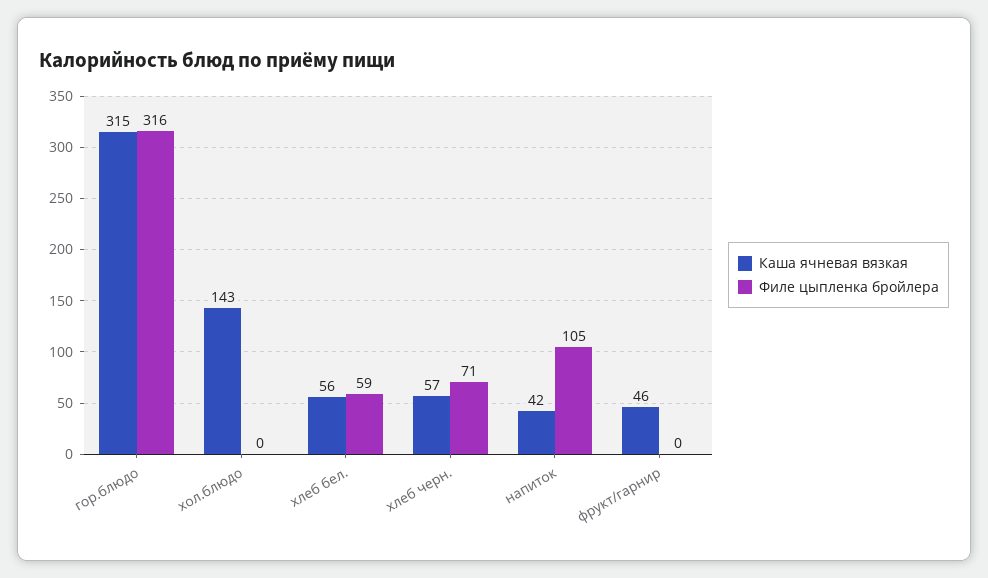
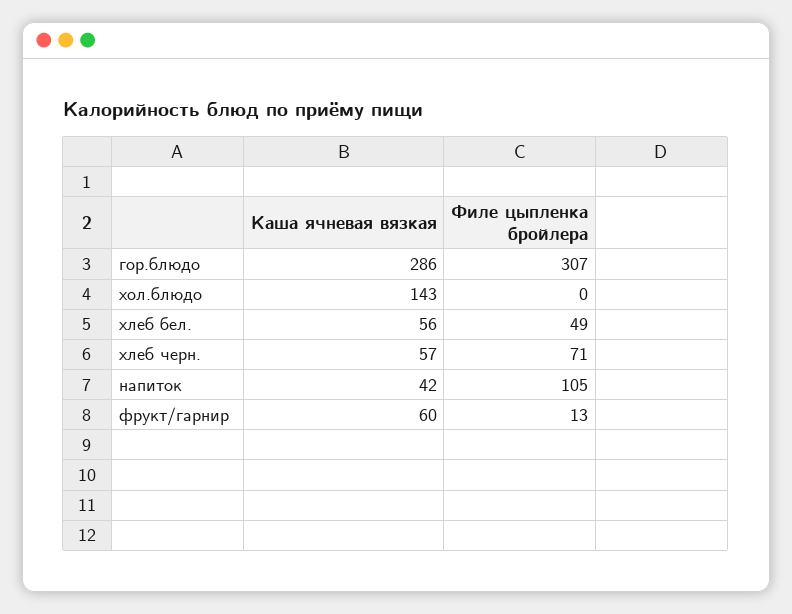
Каша ячневая вязкая, гор.блюдо: 315 -> 286
Филе цыпленка бройлера, гор.блюдо: 316 -> 307
Филе цыпленка бройлера, хлеб бел.: 59 -> 49
Каша ячневая вязкая, фрукт/гарнир: 46 -> 60
Филе цыпленка бройлера, фрукт/гарнир: 0 -> 13

